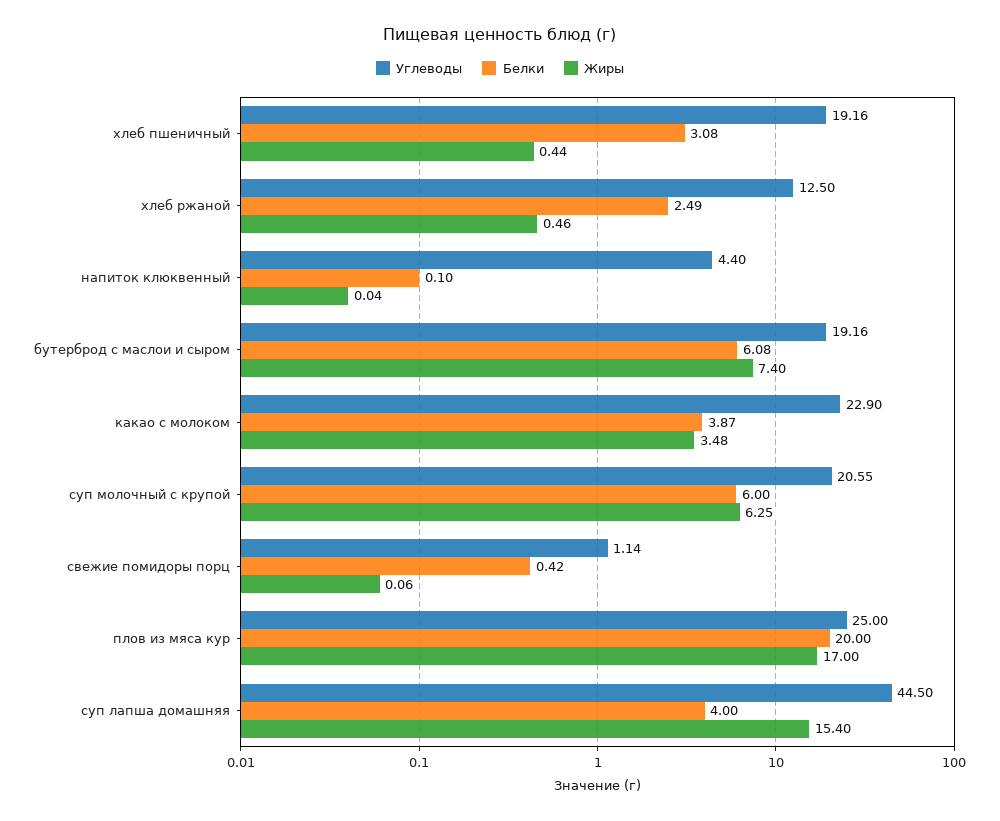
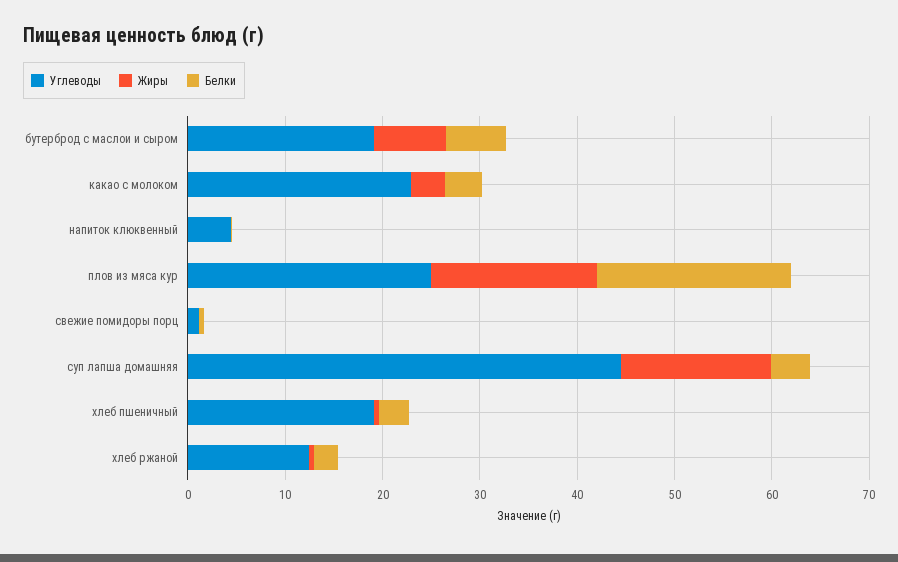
Углеводы, суп молочный с крупой: 20.55 -> none
Белки, суп молочный с крупой: 6 -> none
Жиры, суп молочный с крупой: 6.25 -> none

